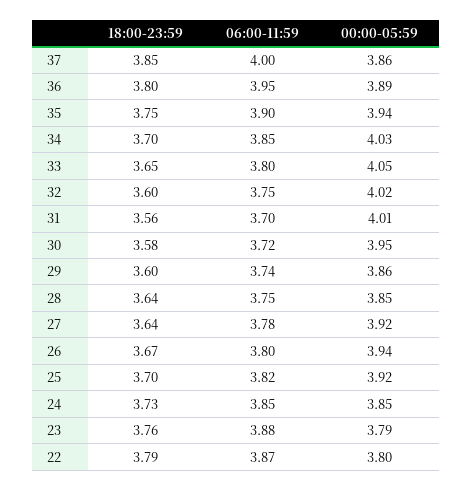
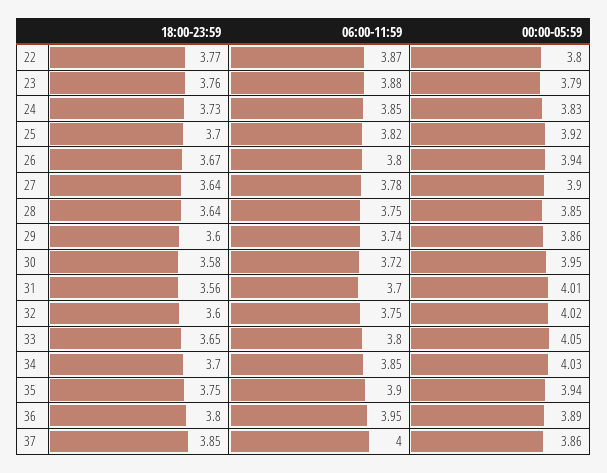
00:00-05:59, 27: 3.92 -> 3.9
00:00-05:59, 24: 3.85 -> 3.83
18:00-23:59, 22: 3.79 -> 3.77

